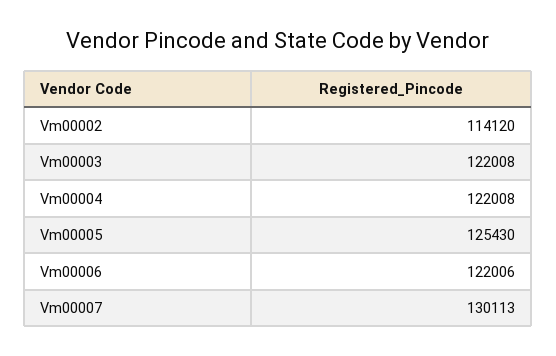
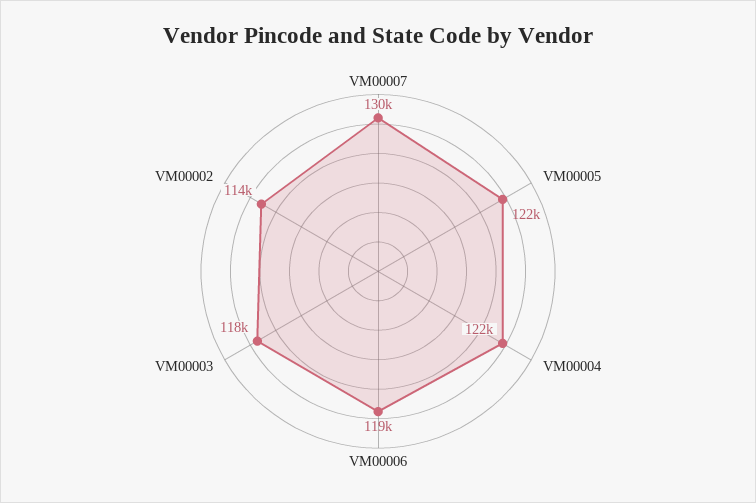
Vm00003: 122008 -> 118000
Vm00005: 125430 -> 122000
Vm00006: 122006 -> 119000

